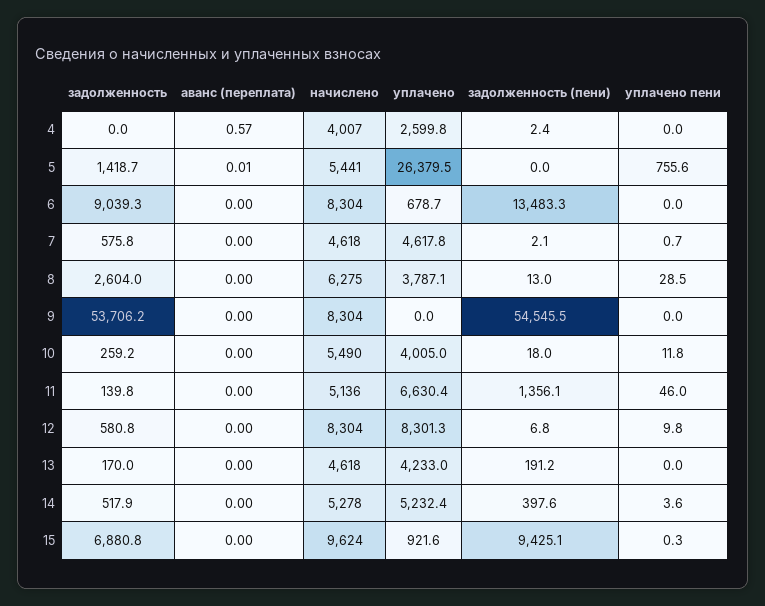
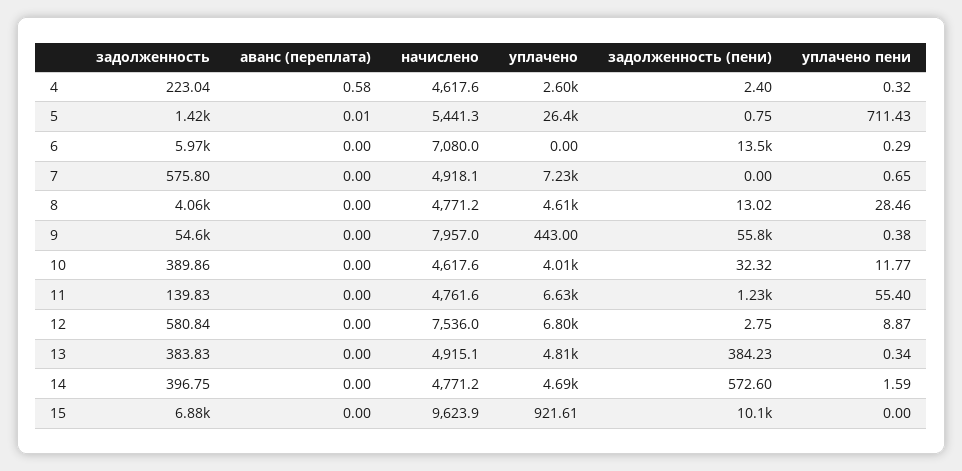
задолженность, 4: 0 -> 223.04
аванс (переплата), 4: 0.57 -> 0.58
начислено, 4: 4007 -> 4617.6
уплачено пени, 4: 0 -> 0.32
задолженность (пени), 5: 0 -> 0.75
уплачено пени, 5: 755.6 -> 711.43
задолженность, 6: 9039.3 -> 5970
начислено, 6: 8304 -> 7080
уплачено, 6: 678.7 -> 0
уплачено пени, 6: 0 -> 0.29
начислено, 7: 4618 -> 4918.1
уплачено, 7: 4617.8 -> 7230
задолженность (пени), 7: 2.1 -> 0
задолженность, 8: 2604 -> 4060
начислено, 8: 6275 -> 4771.2
уплачено, 8: 3787.1 -> 4610
задолженность, 9: 53706.2 -> 54600
начислено, 9: 8304 -> 7957
уплачено, 9: 0 -> 443
задолженность (пени), 9: 54545.5 -> 55800
уплачено пени, 9: 0 -> 0.38
задолженность, 10: 259.2 -> 389.86
начислено, 10: 5490 -> 4617.6
задолженность (пени), 10: 18 -> 32.32
начислено, 11: 5136 -> 4761.6
задолженность (пени), 11: 1356.1 -> 1230
уплачено пени, 11: 46 -> 55.4
начислено, 12: 8304 -> 7536
уплачено, 12: 8301.3 -> 6800
задолженность (пени), 12: 6.8 -> 2.75
уплачено пени, 12: 9.8 -> 8.87
задолженность, 13: 170 -> 383.83
начислено, 13: 4618 -> 4915.1
уплачено, 13: 4233 -> 4810
задолженность (пени), 13: 191.2 -> 384.23
уплачено пени, 13: 0 -> 0.34
задолженность, 14: 517.9 -> 396.75
начислено, 14: 5278 -> 4771.2
уплачено, 14: 5232.4 -> 4690
задолженность (пени), 14: 397.6 -> 572.6
уплачено пени, 14: 3.6 -> 1.59
задолженность (пени), 15: 9425.1 -> 10100
уплачено пени, 15: 0.3 -> 0

